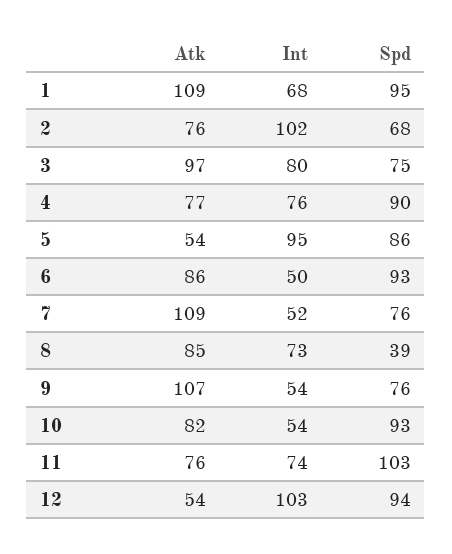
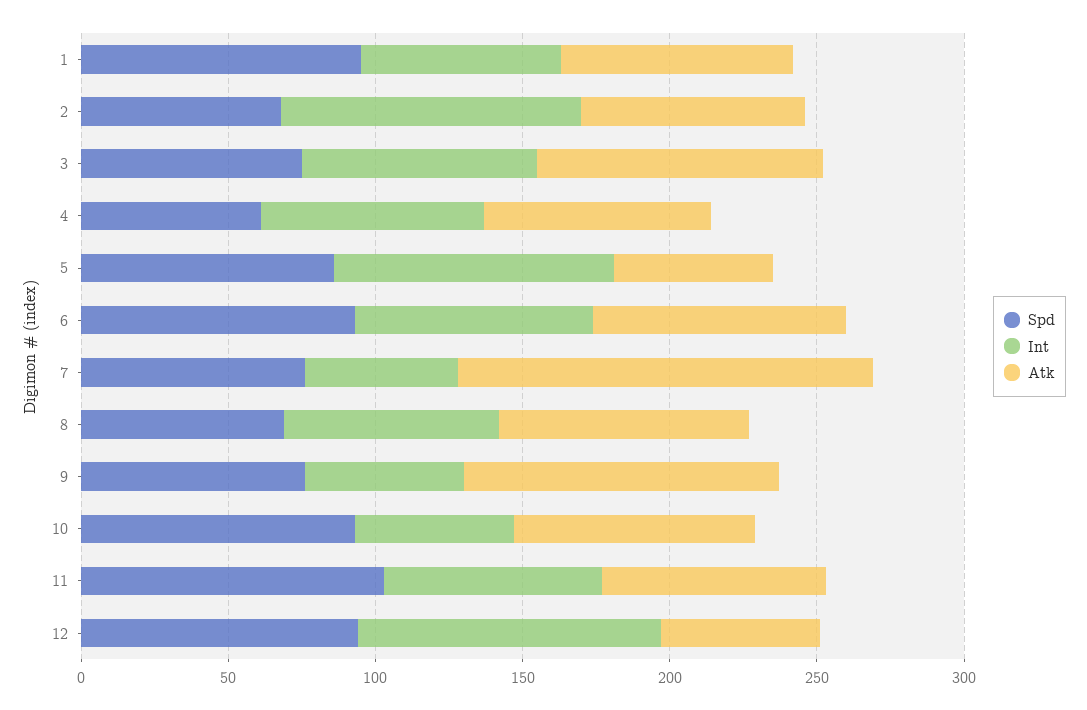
Atk, 1: 109 -> 80
Spd, 4: 90 -> 60
Int, 6: 50 -> 80
Atk, 7: 109 -> 140
Spd, 8: 39 -> 70

